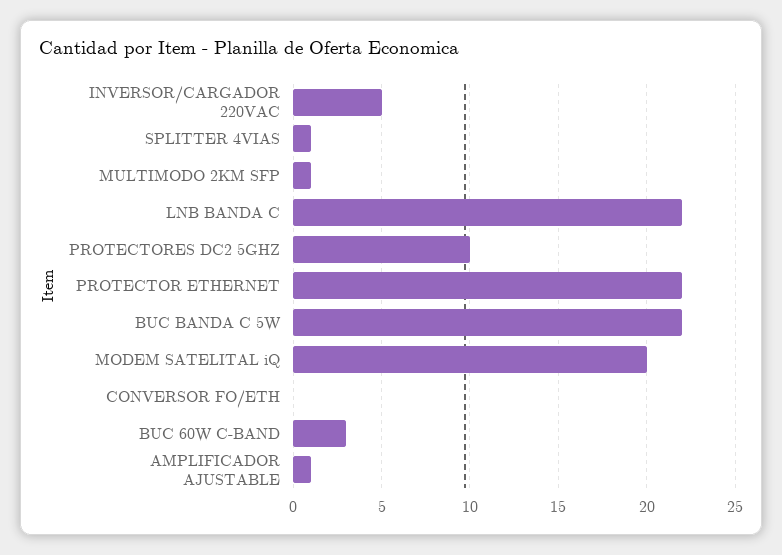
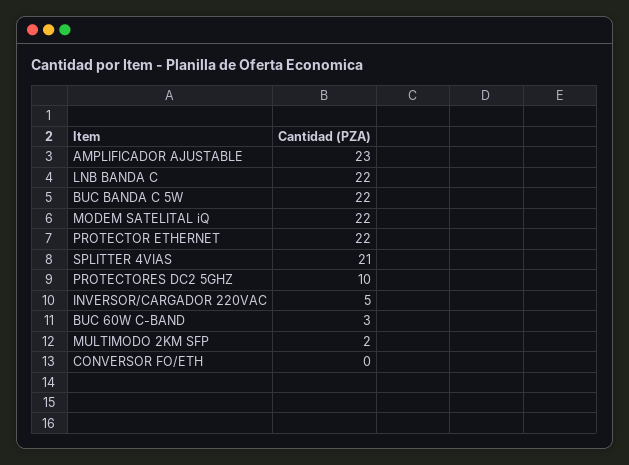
SPLITTER 4VIAS: 1 -> 21
MULTIMODO 2KM SFP: 1 -> 2
MODEM SATELITAL iQ: 20 -> 22
AMPLIFICADOR AJUSTABLE: 1 -> 23

